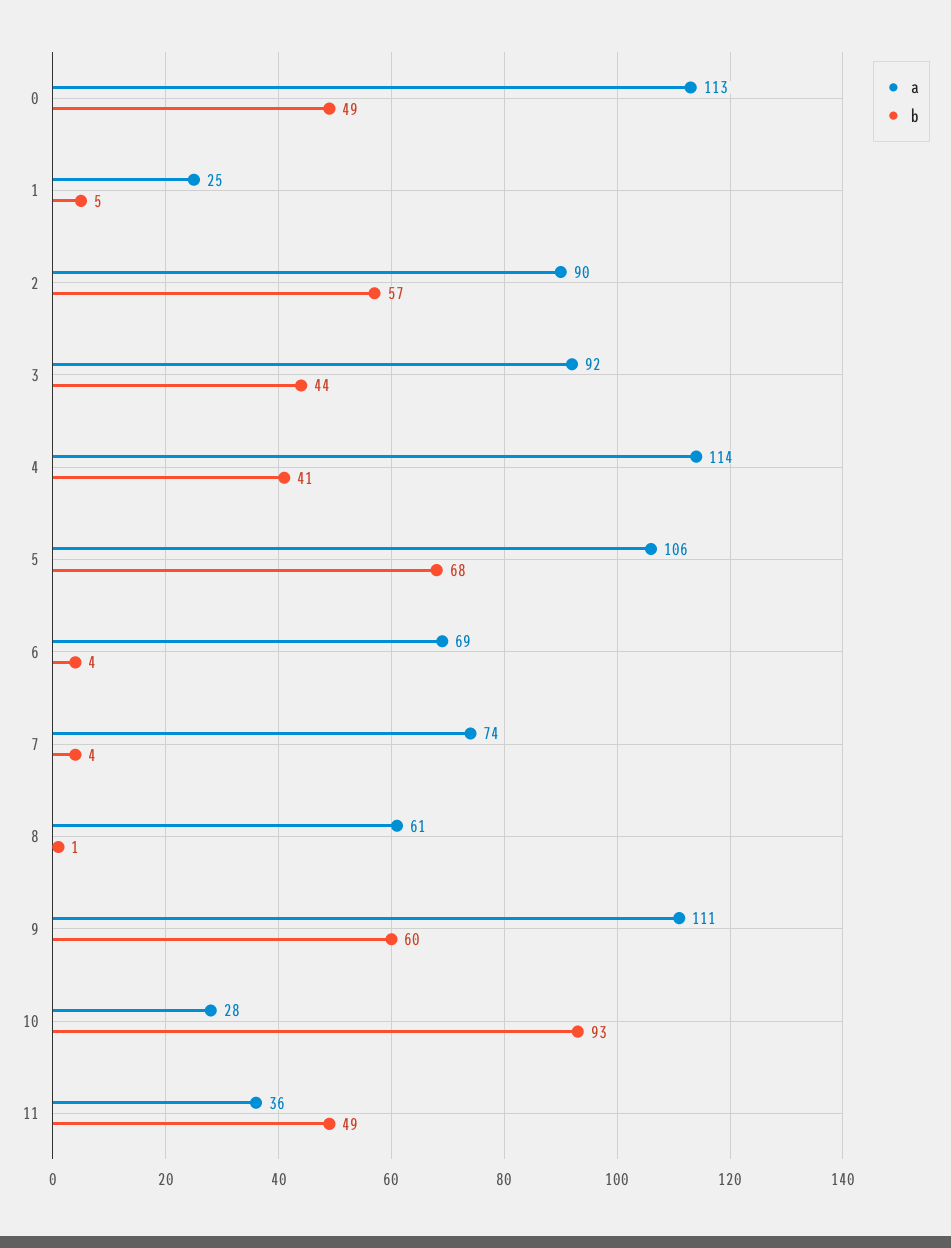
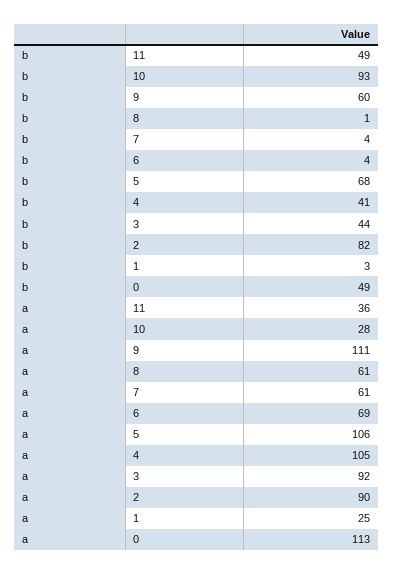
b, 1: 5 -> 3
b, 2: 57 -> 82
a, 4: 114 -> 105
a, 7: 74 -> 61

